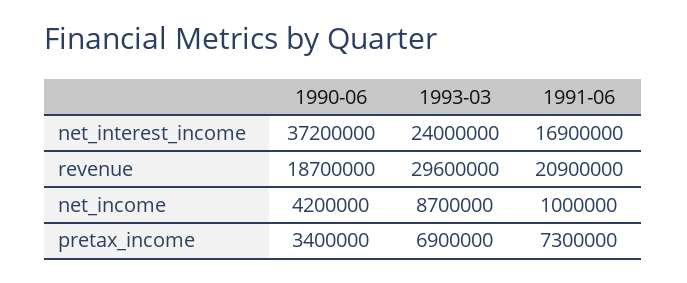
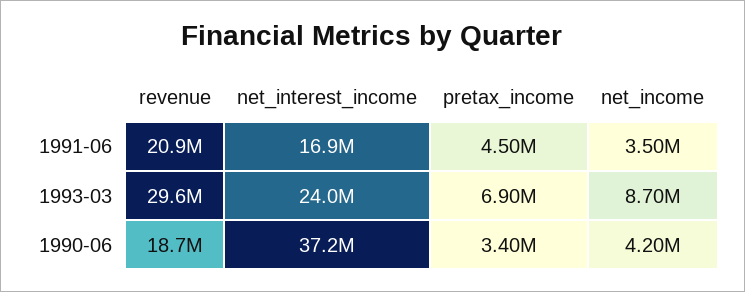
1991-06, net_income: 1000000 -> 3500000
1991-06, pretax_income: 7300000 -> 4500000

